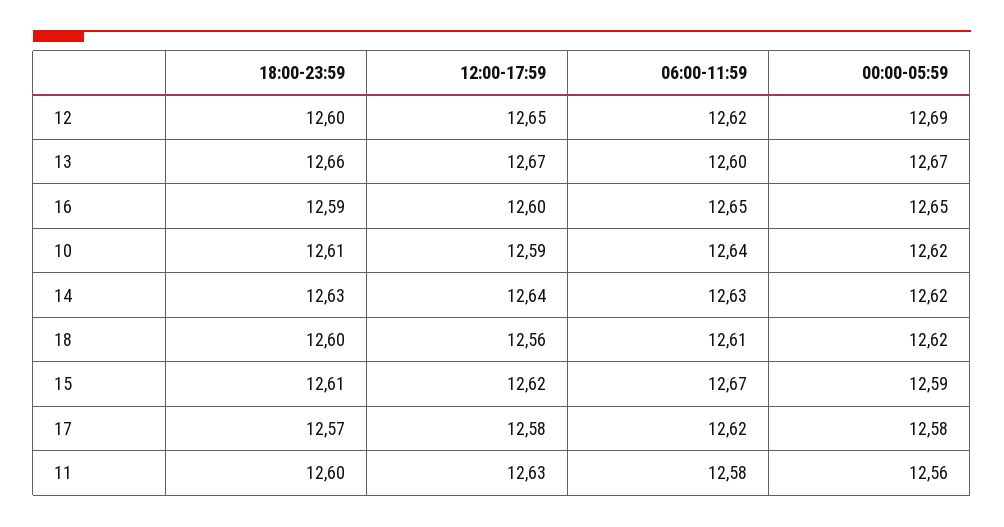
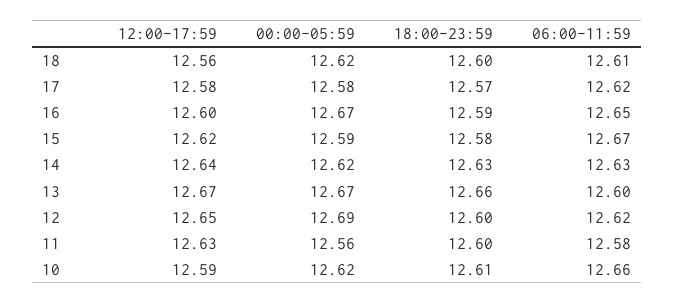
00:00-05:59, 16: 12.65 -> 12.67
06:00-11:59, 10: 12.64 -> 12.66
18:00-23:59, 15: 12.61 -> 12.58

